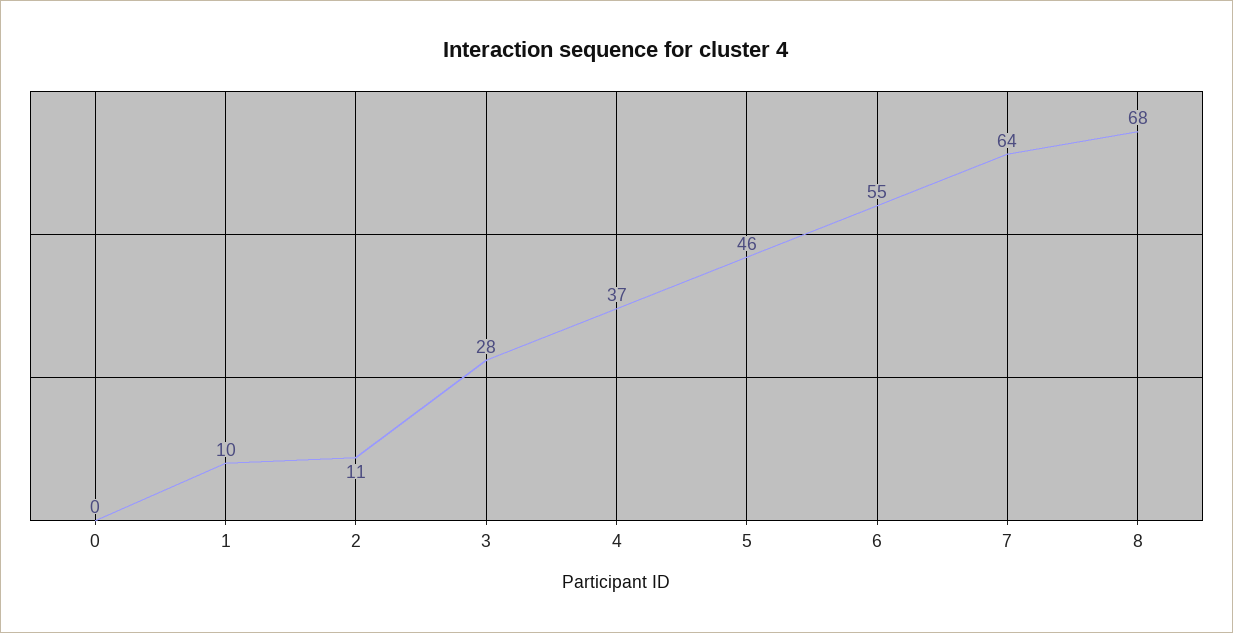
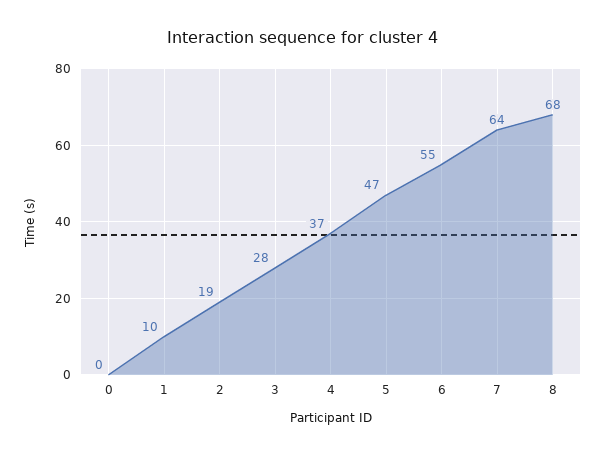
2: 11 -> 19
5: 46 -> 47

